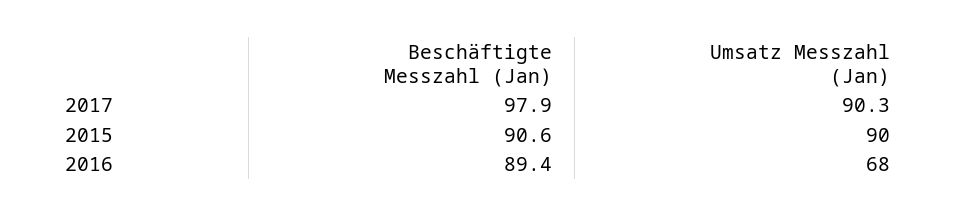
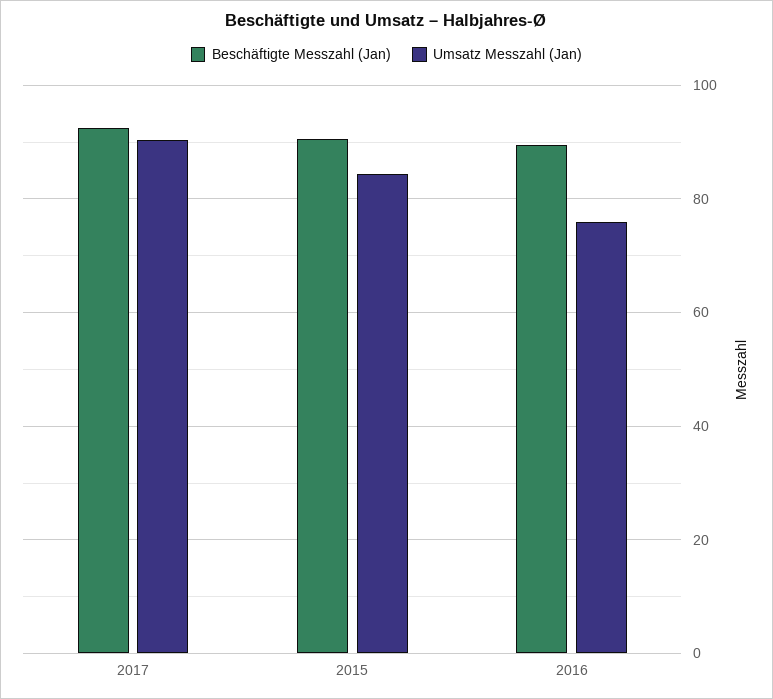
Beschäftigte Messzahl (Jan), 2017: 97.9 -> 92
Umsatz Messzahl (Jan), 2015: 90 -> 84
Umsatz Messzahl (Jan), 2016: 68 -> 76

